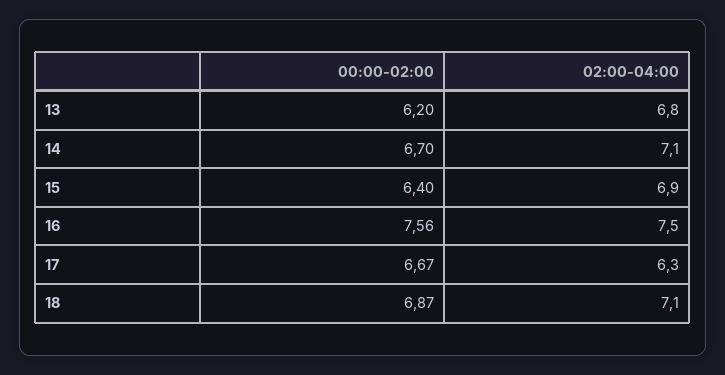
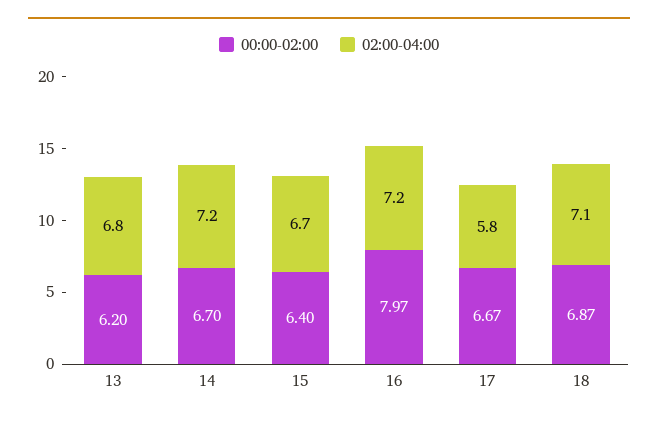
02:00-04:00, 14: 7.1 -> 7.2
02:00-04:00, 15: 6.9 -> 6.7
00:00-02:00, 16: 7.56 -> 7.97
02:00-04:00, 16: 7.5 -> 7.2
02:00-04:00, 17: 6.3 -> 5.8

